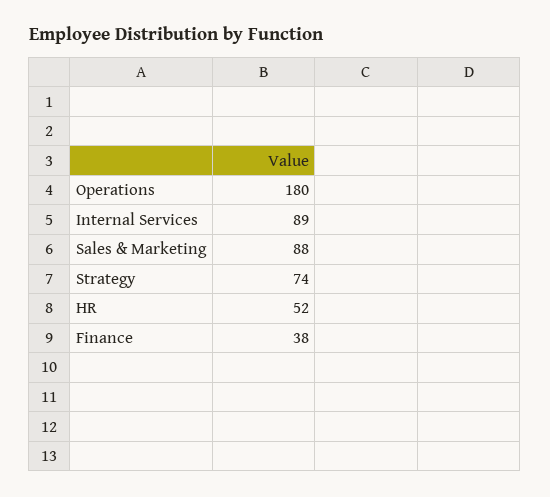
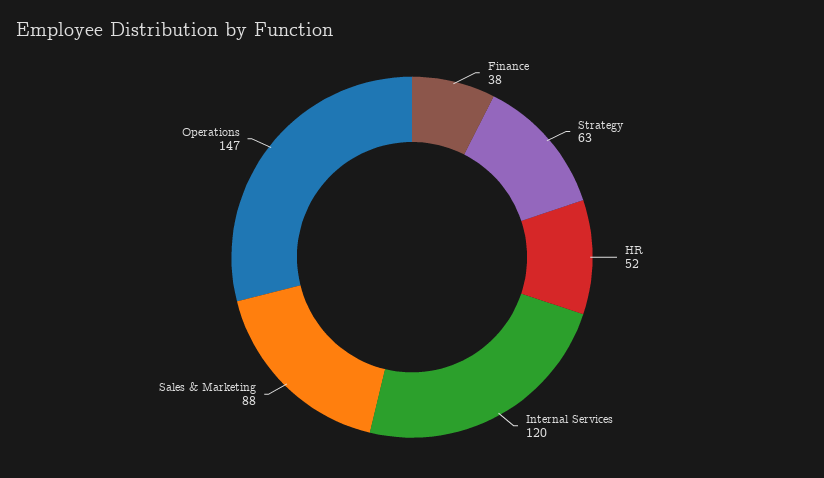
Operations: 180 -> 147
Internal Services: 89 -> 120
Strategy: 74 -> 63

